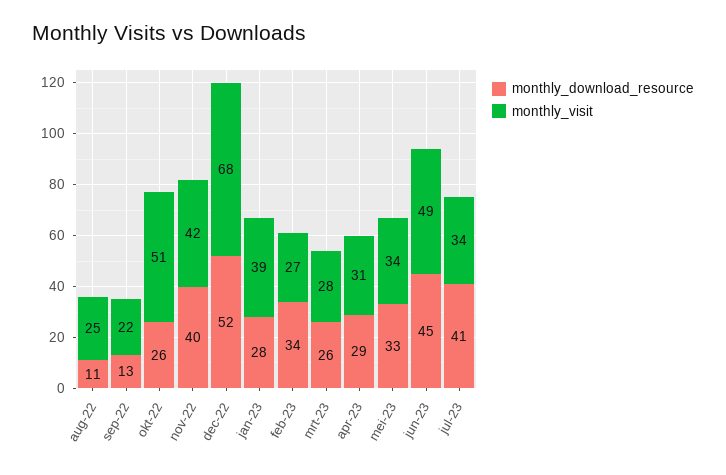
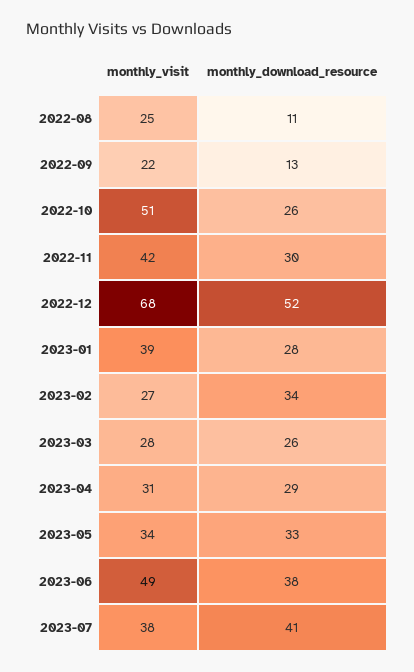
monthly_download_resource, nov-22: 40 -> 30
monthly_download_resource, jun-23: 45 -> 38
monthly_visit, jul-23: 34 -> 38

